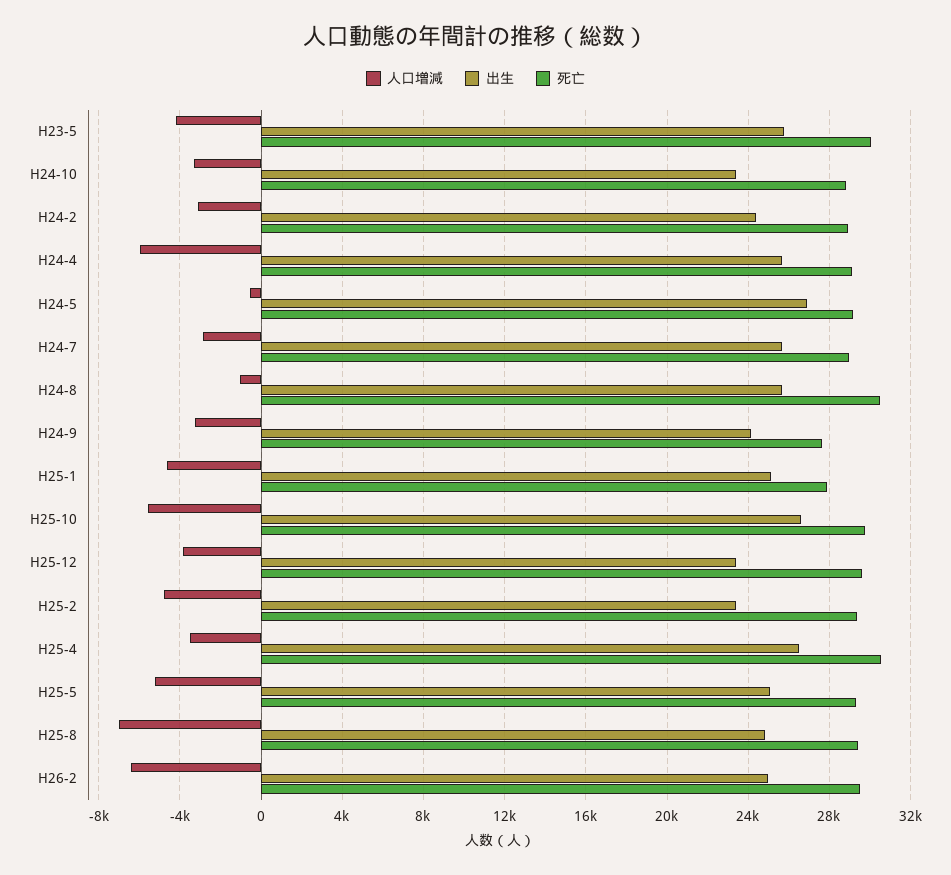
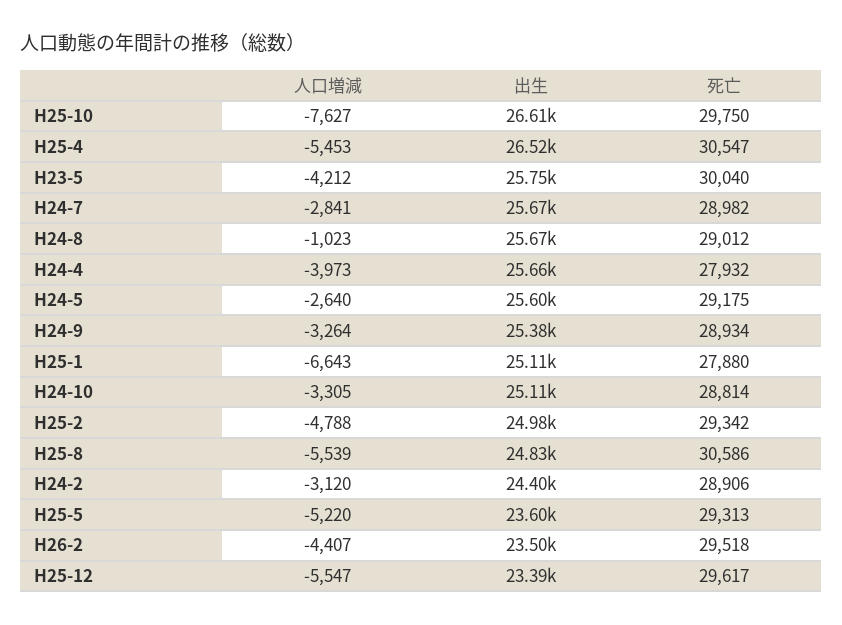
出生, H24-10: 23500 -> 25110
人口増減, H24-4: -6000 -> -3973
死亡, H24-4: 29000 -> 27932
人口増減, H24-5: -500 -> -2640
出生, H24-5: 27000 -> 25600
死亡, H24-8: 30500 -> 29012
出生, H24-9: 24000 -> 25380
死亡, H24-9: 27500 -> 28934
人口増減, H25-1: -4500 -> -6643
人口増減, H25-10: -5500 -> -7627
人口増減, H25-12: -4000 -> -5547
出生, H25-2: 23500 -> 24980
人口増減, H25-4: -3500 -> -5453
出生, H25-5: 25000 -> 23600
人口増減, H25-8: -7000 -> -5539
死亡, H25-8: 29500 -> 30586
人口増減, H26-2: -6500 -> -4407
出生, H26-2: 25000 -> 23500

